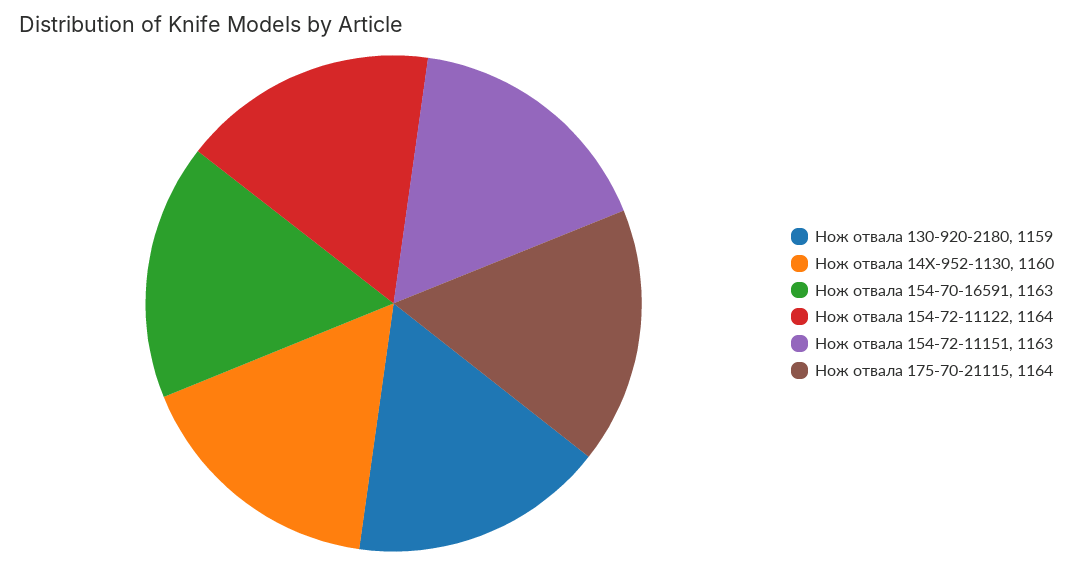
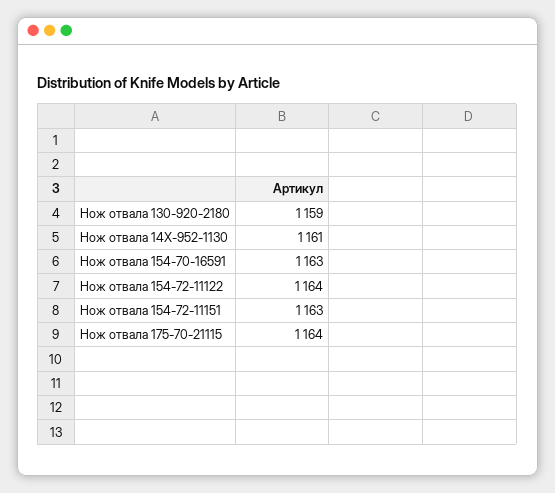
Нож отвала 14X-952-1130: 1160 -> 1161

